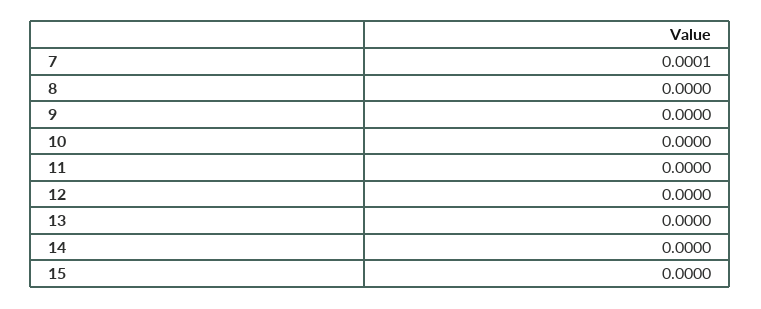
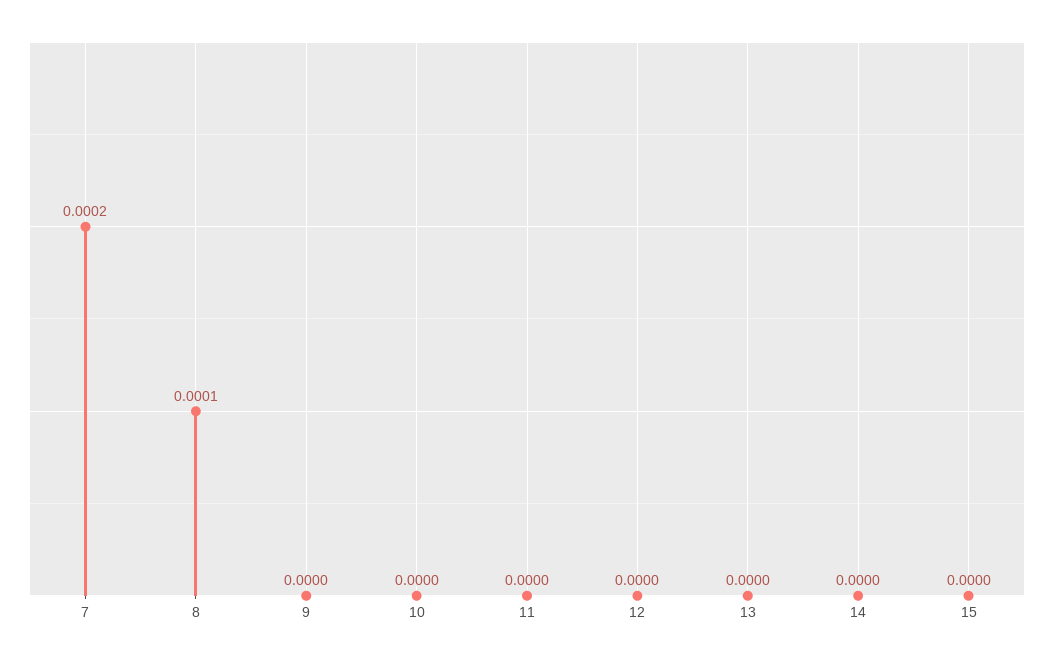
7: 0.0001 -> 0.0002
8: 0 -> 0.0001

